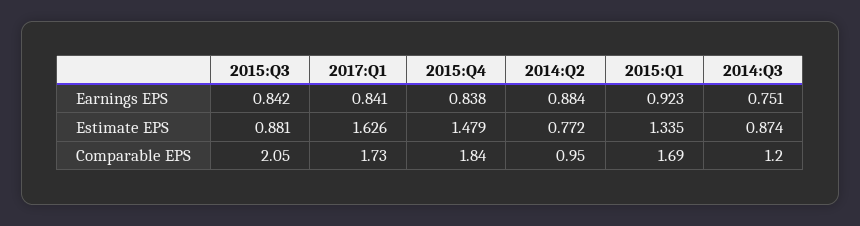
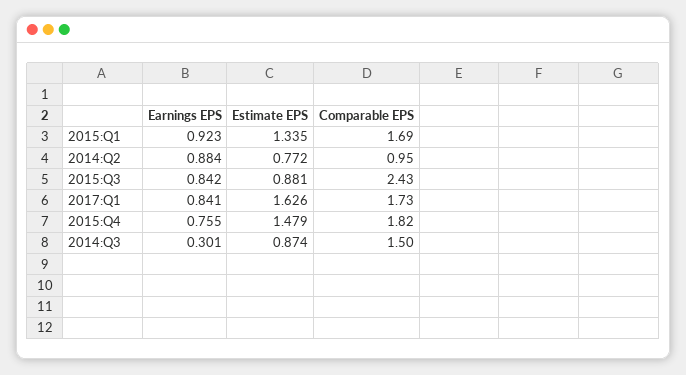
2015:Q4, Earnings EPS: 0.838 -> 0.755
2014:Q3, Earnings EPS: 0.751 -> 0.301
2015:Q3, Comparable EPS: 2.05 -> 2.43
2015:Q4, Comparable EPS: 1.84 -> 1.82
2014:Q3, Comparable EPS: 1.2 -> 1.5

